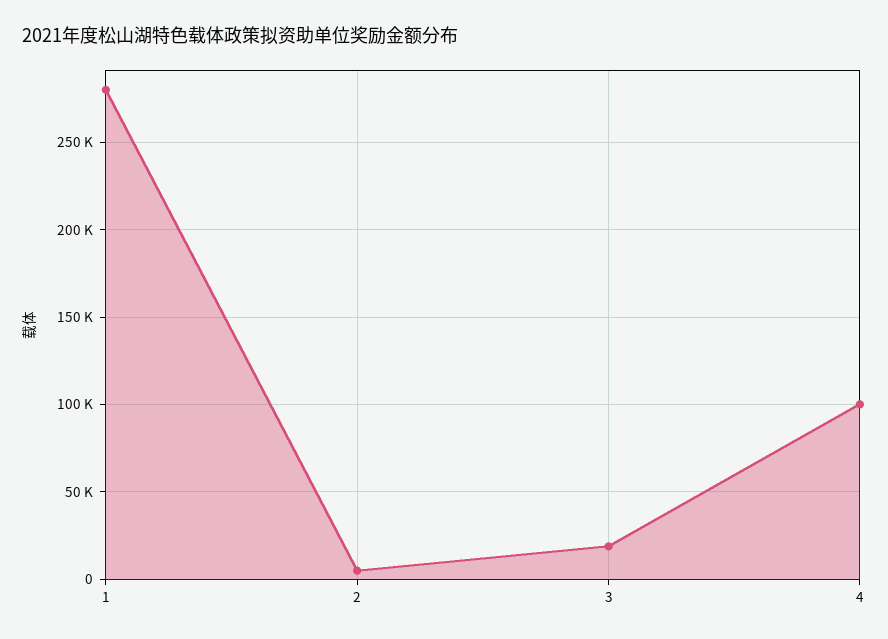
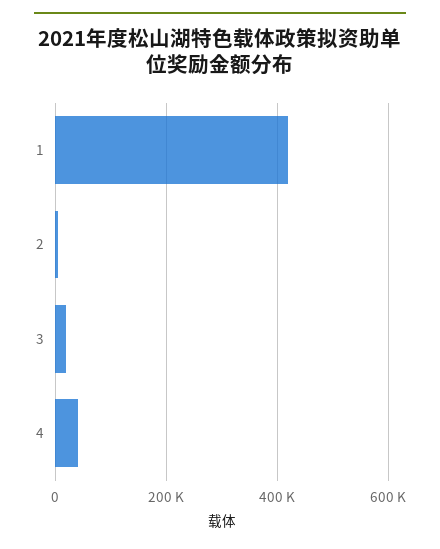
1: 280000 -> 420000
4: 100000 -> 40000

